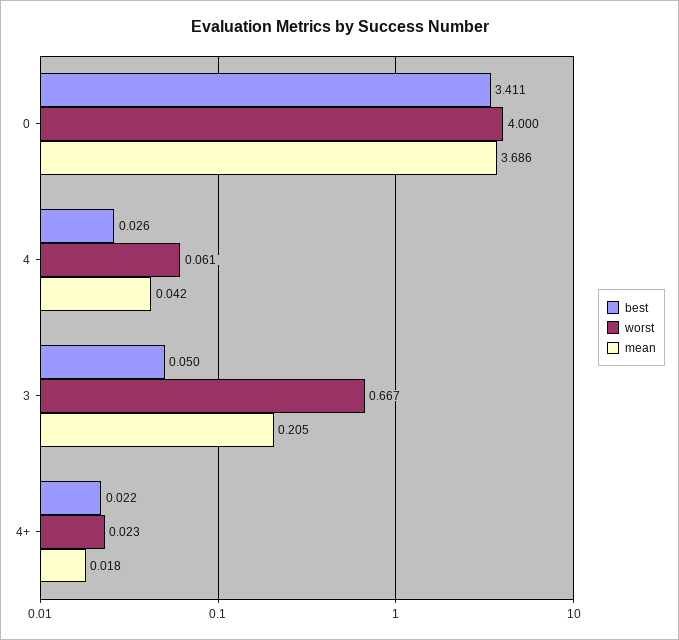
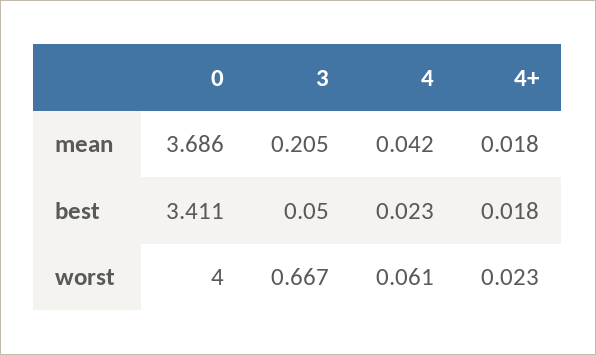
best, 4: 0.026 -> 0.023
best, 4+: 0.022 -> 0.018

